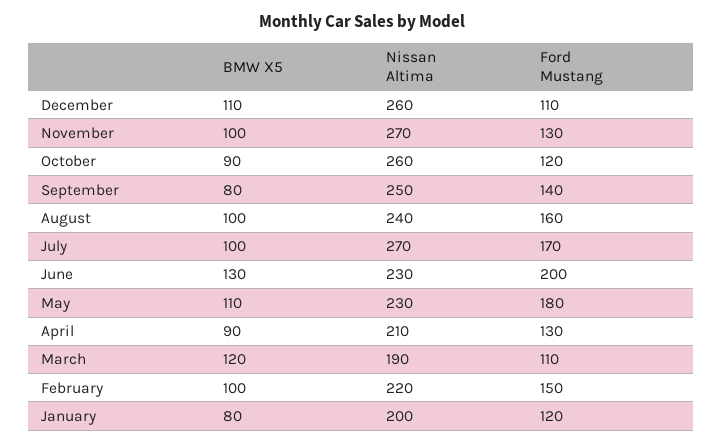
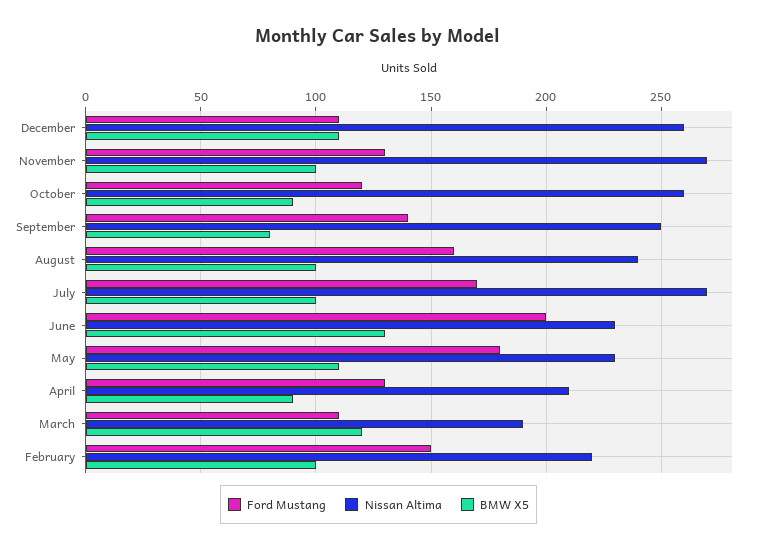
BMW X5, January: 80 -> none
Nissan Altima, January: 200 -> none
Ford Mustang, January: 120 -> none

